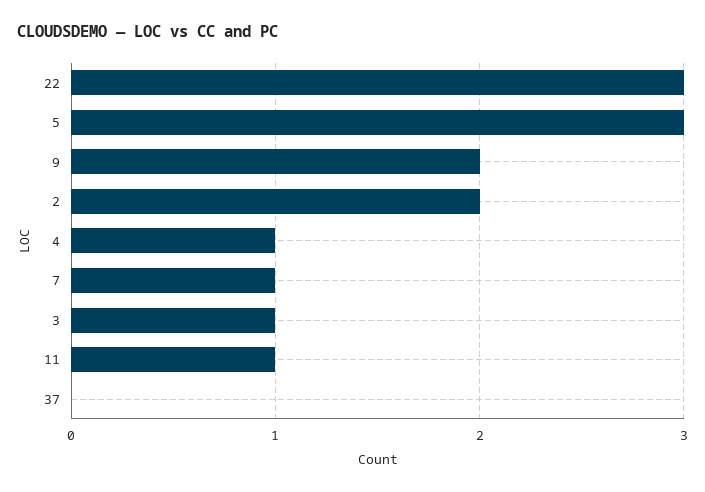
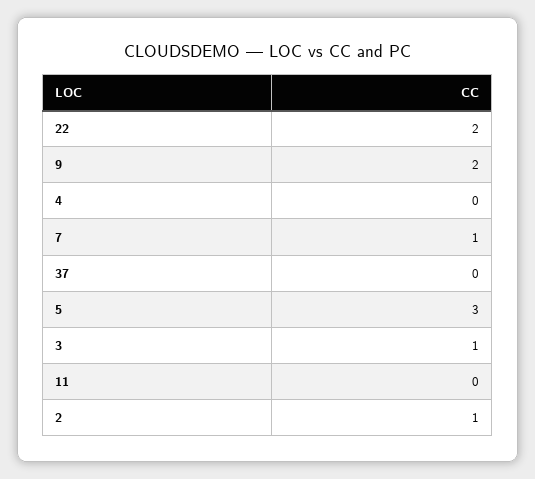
22: 3 -> 2
2: 2 -> 1
4: 1 -> 0
11: 1 -> 0

